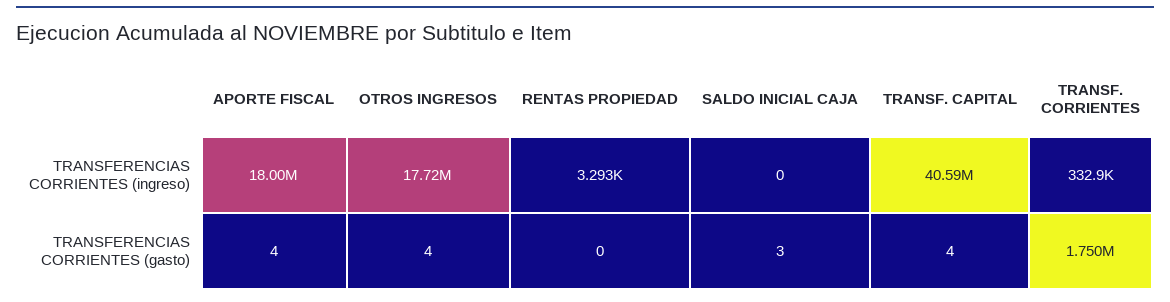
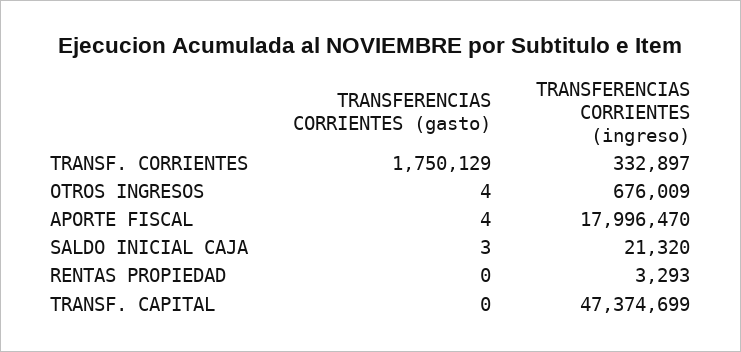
OTROS INGRESOS, TRANSFERENCIAS CORRIENTES (ingreso): 17720000 -> 676009
SALDO INICIAL CAJA, TRANSFERENCIAS CORRIENTES (ingreso): 0 -> 21320
TRANSF. CAPITAL, TRANSFERENCIAS CORRIENTES (ingreso): 40590000 -> 47374699
TRANSF. CAPITAL, TRANSFERENCIAS CORRIENTES (gasto): 4 -> 0

